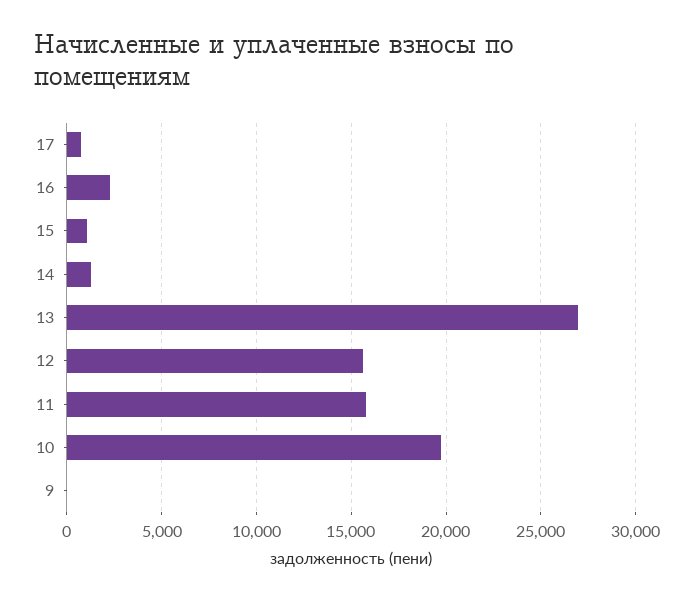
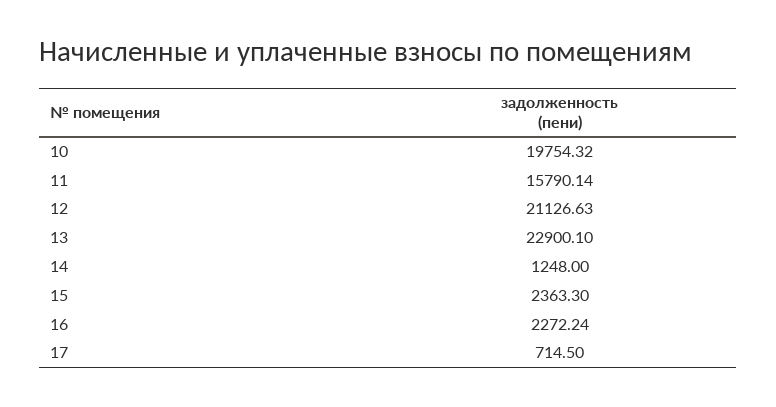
15: 1000 -> 2363.3
13: 27000 -> 22900.1
12: 15500 -> 21126.63
9: 0 -> none

